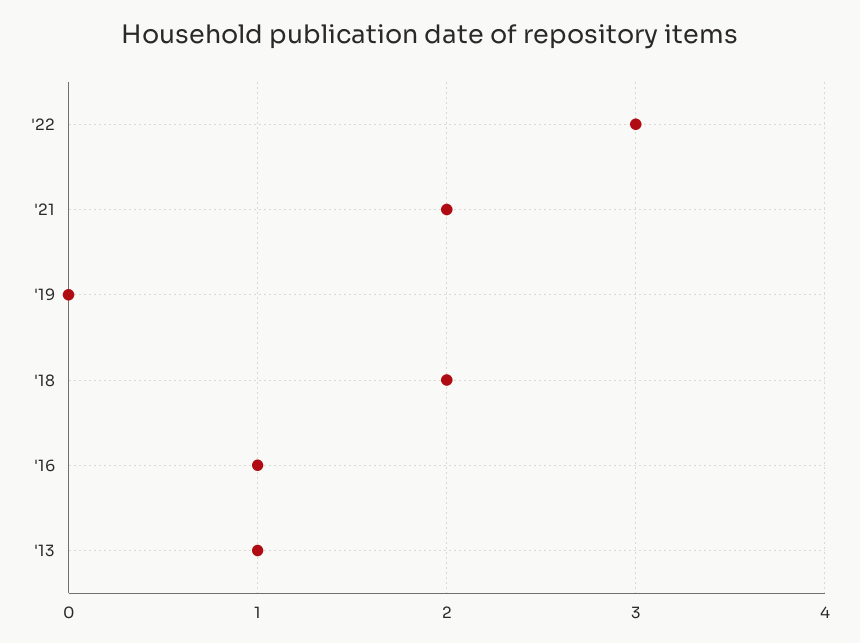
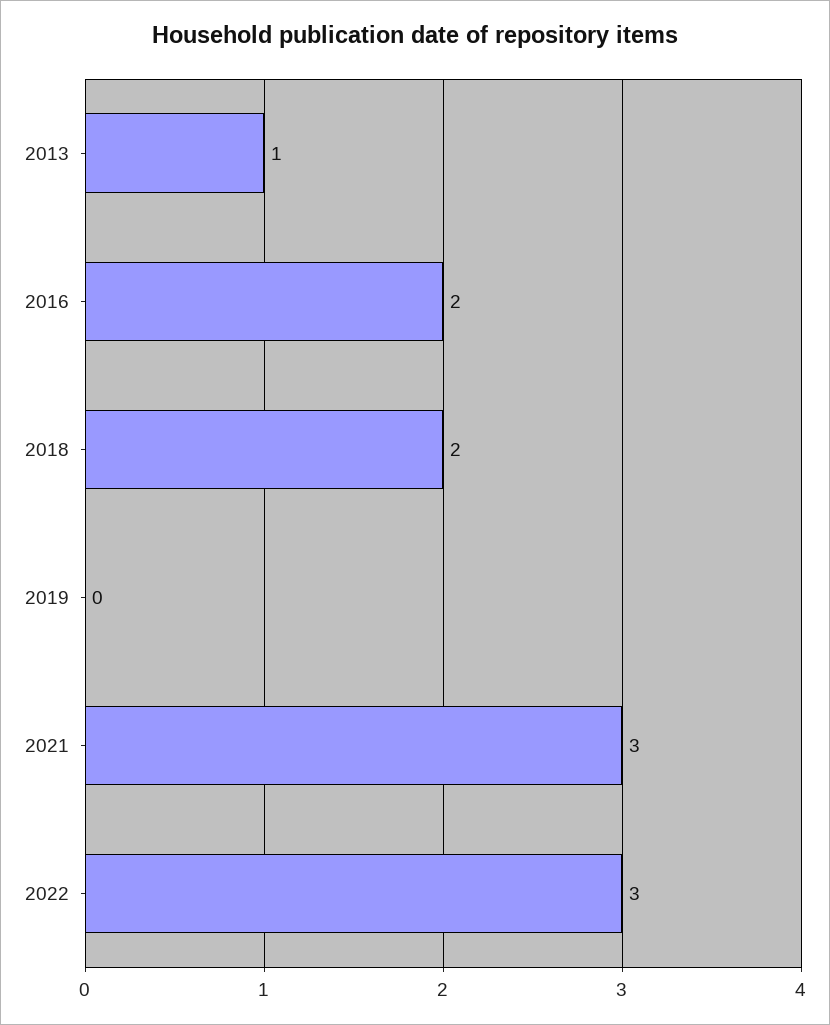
'21: 2 -> 3
'16: 1 -> 2

